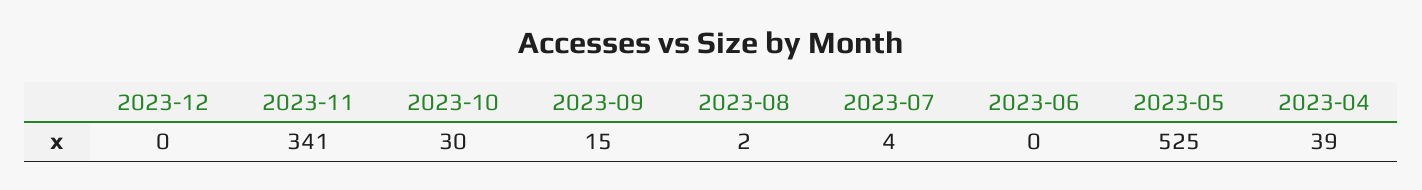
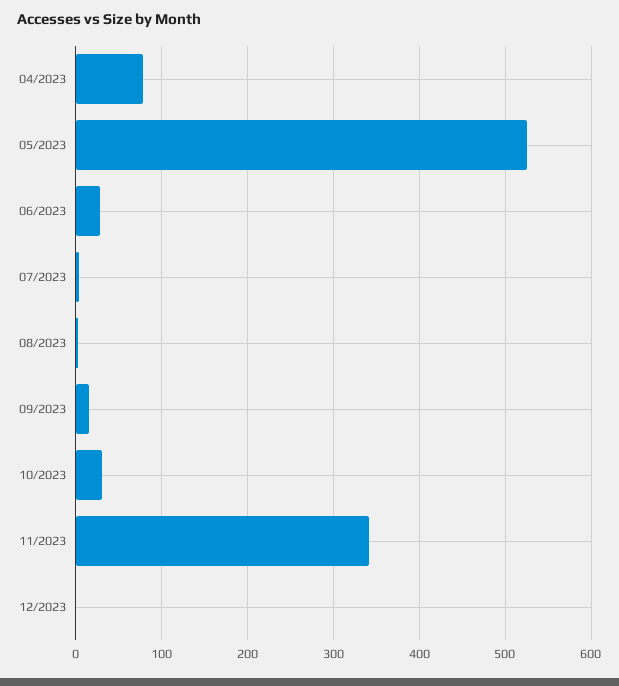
2023-06: 0 -> 30
2023-04: 39 -> 80

